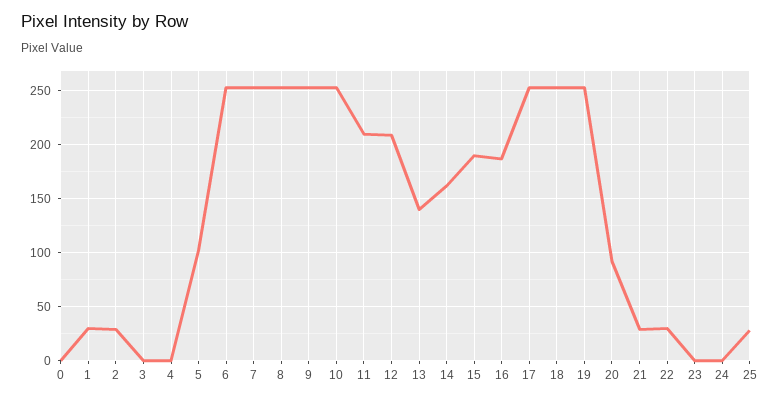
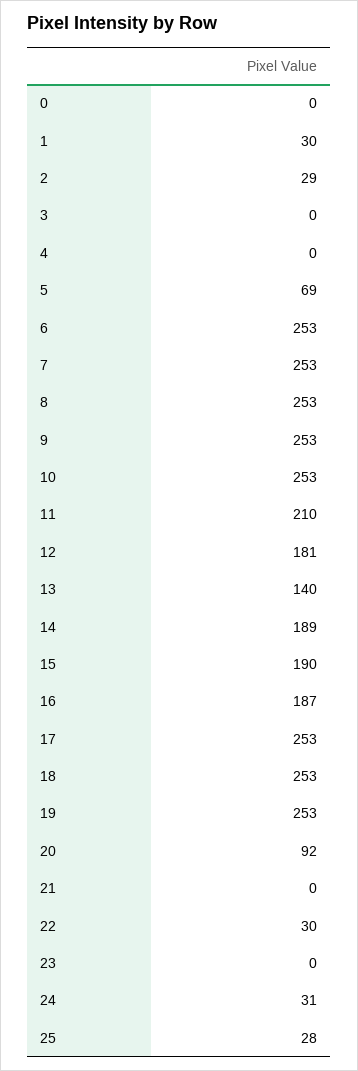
5: 100 -> 69
12: 210 -> 181
14: 160 -> 189
21: 30 -> 0
24: 0 -> 31

